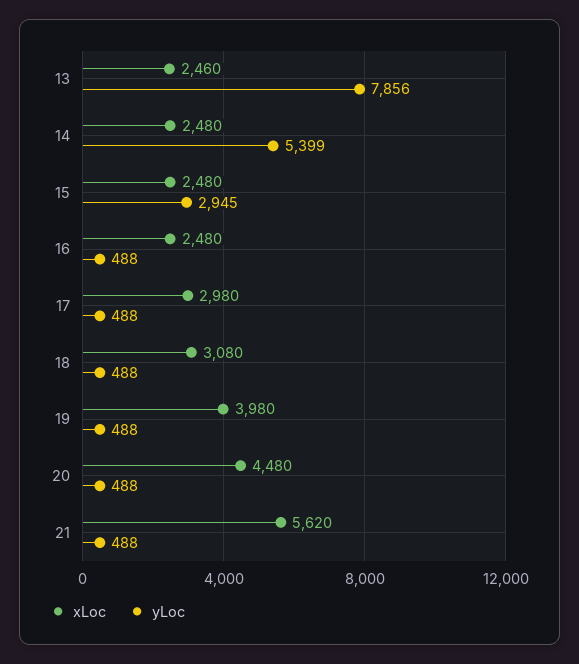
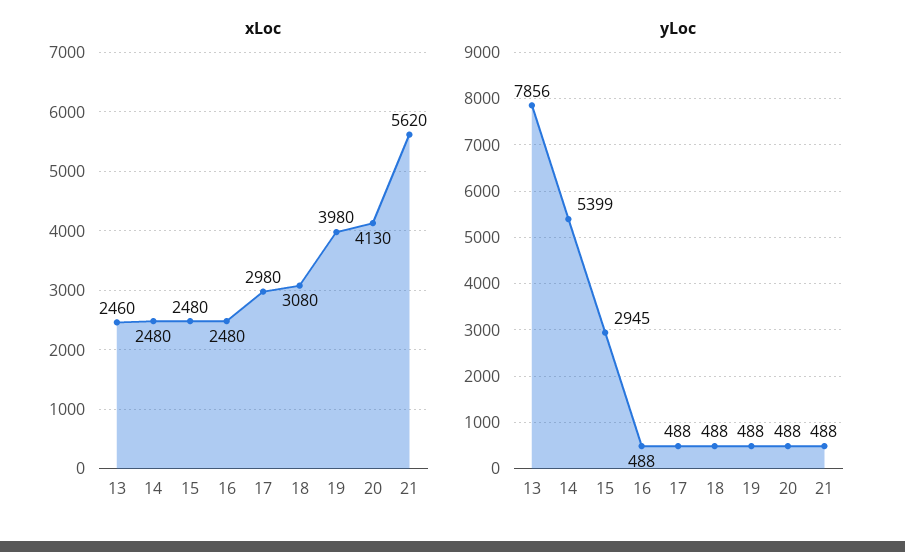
xLoc, 20: 4480 -> 4130

